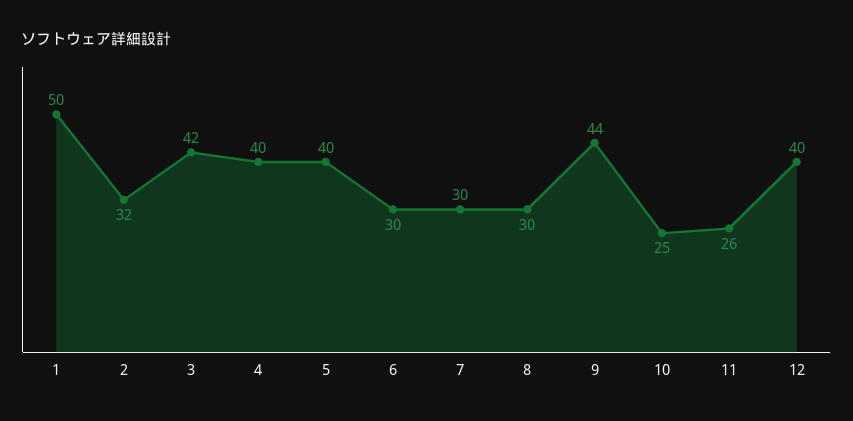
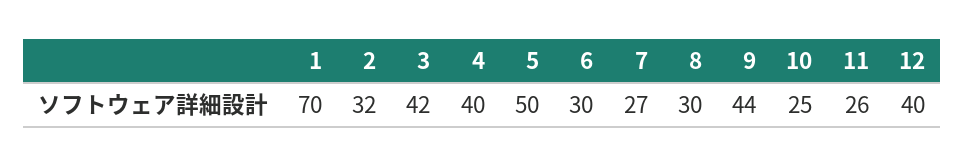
1: 50 -> 70
5: 40 -> 50
7: 30 -> 27

